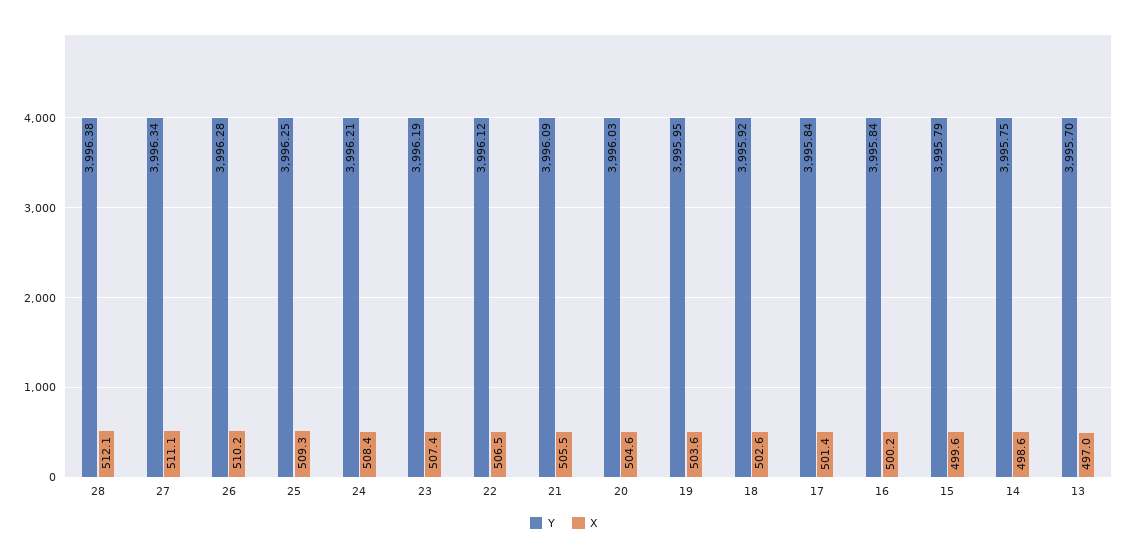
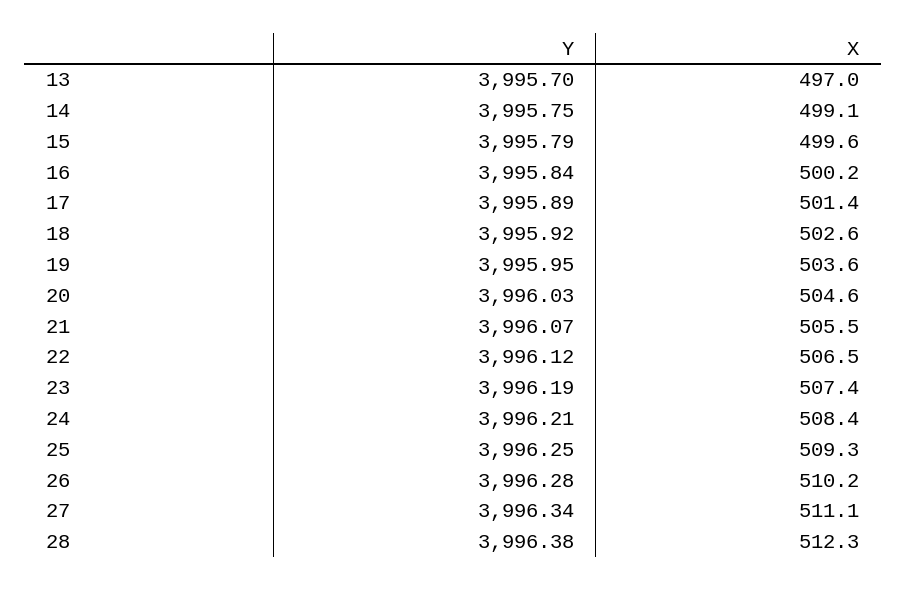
X, 28: 512.1 -> 512.3
Y, 21: 3996.09 -> 3996.07
Y, 17: 3995.84 -> 3995.89
X, 14: 498.6 -> 499.1

